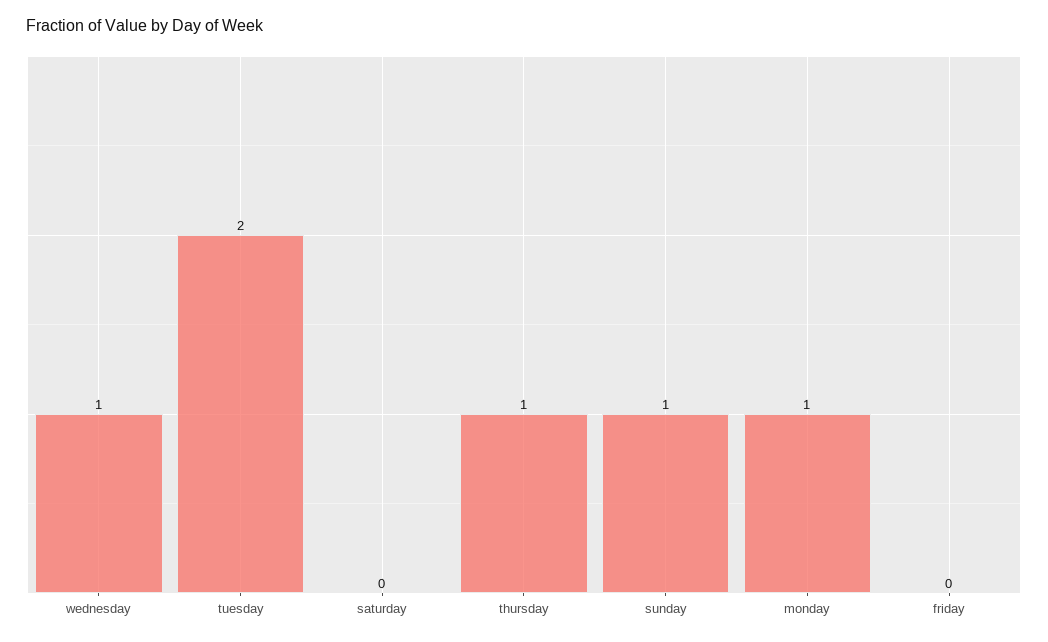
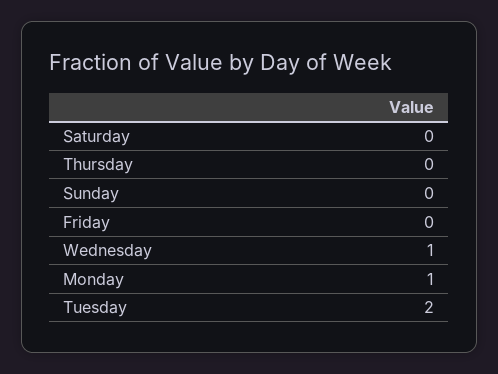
thursday: 1 -> 0
sunday: 1 -> 0

